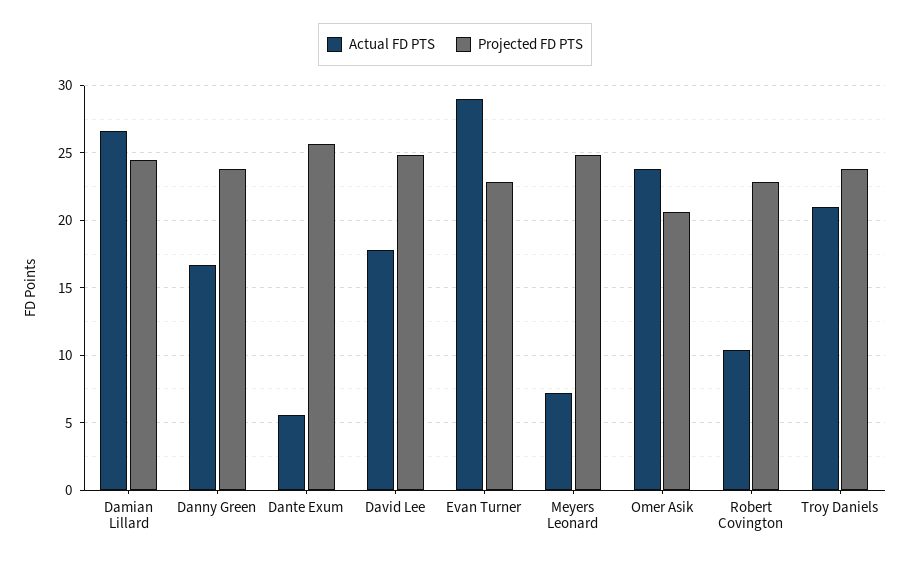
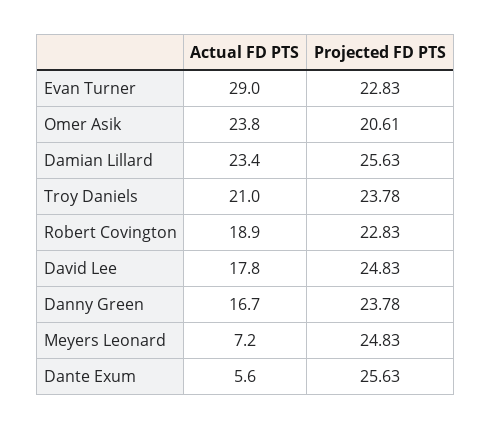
Actual FD PTS, Damian Lillard: 26.5 -> 23.4
Projected FD PTS, Damian Lillard: 24.5 -> 25.63
Actual FD PTS, Robert Covington: 10.5 -> 18.9

